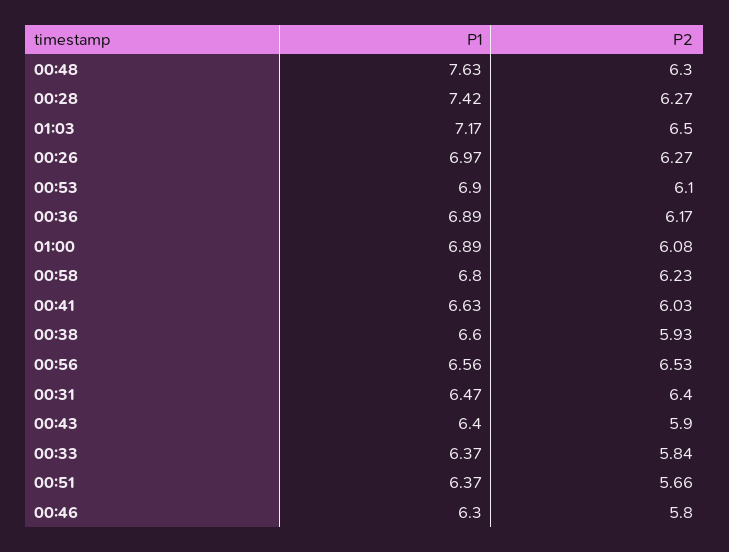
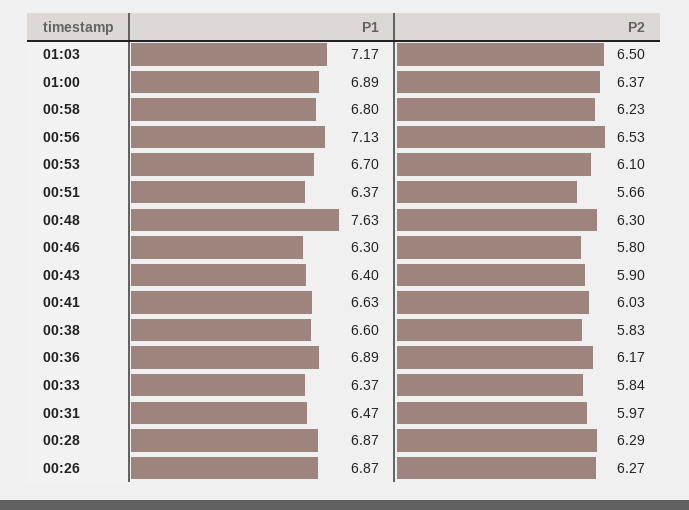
P1, 00:28: 7.42 -> 6.87
P2, 00:28: 6.27 -> 6.29
P1, 00:26: 6.97 -> 6.87
P1, 00:53: 6.9 -> 6.7
P2, 01:00: 6.08 -> 6.37
P2, 00:38: 5.93 -> 5.83
P1, 00:56: 6.56 -> 7.13
P2, 00:31: 6.4 -> 5.97

